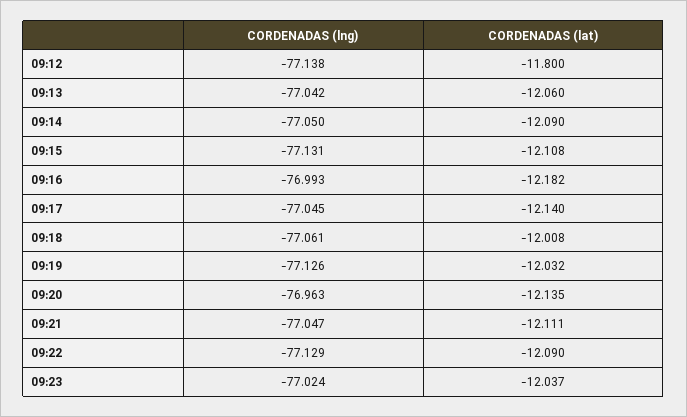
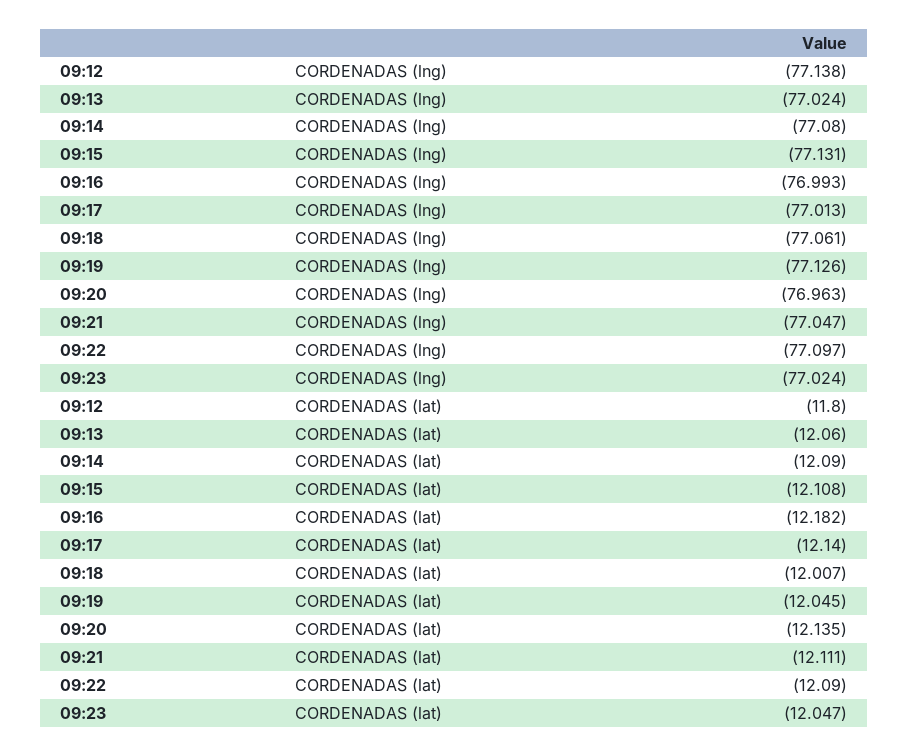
CORDENADAS (lng), 09:13: -77.042 -> -77.024
CORDENADAS (lng), 09:14: -77.05 -> -77.08
CORDENADAS (lng), 09:17: -77.045 -> -77.013
CORDENADAS (lat), 09:18: -12.008 -> -12.007
CORDENADAS (lat), 09:19: -12.032 -> -12.045
CORDENADAS (lng), 09:22: -77.129 -> -77.097
CORDENADAS (lat), 09:23: -12.037 -> -12.047

